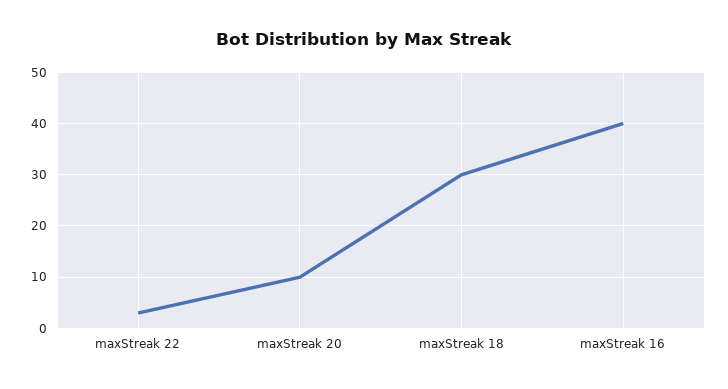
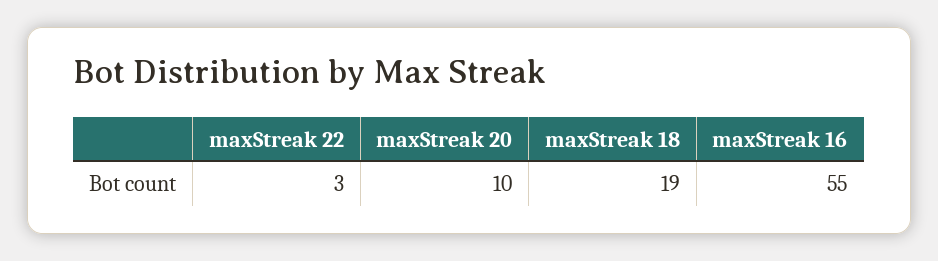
maxStreak 18: 30 -> 19
maxStreak 16: 40 -> 55

